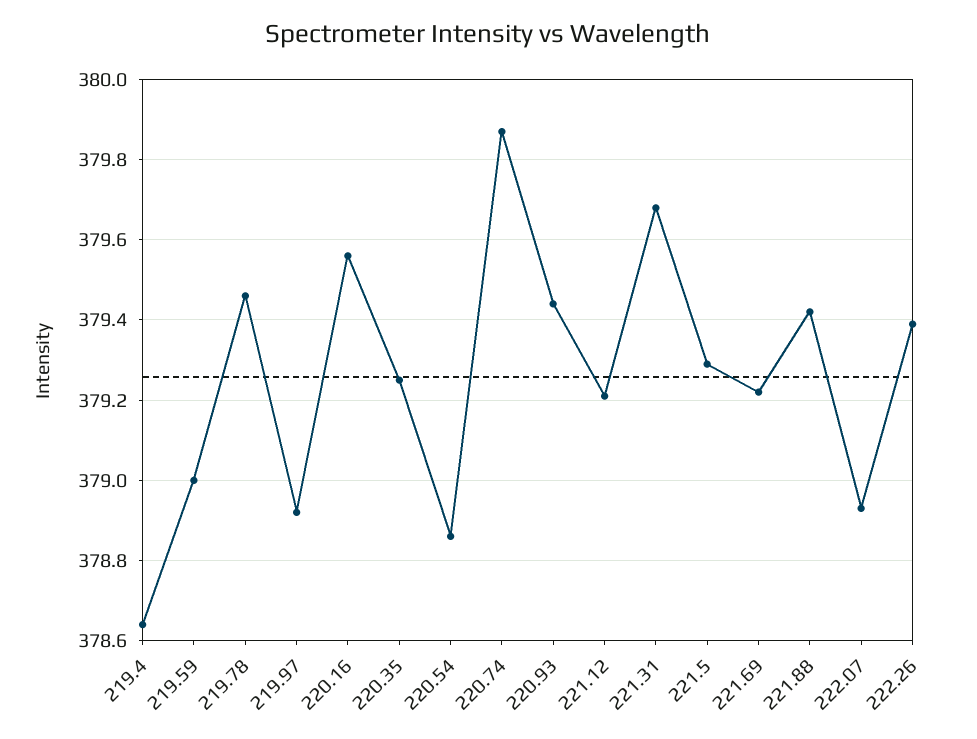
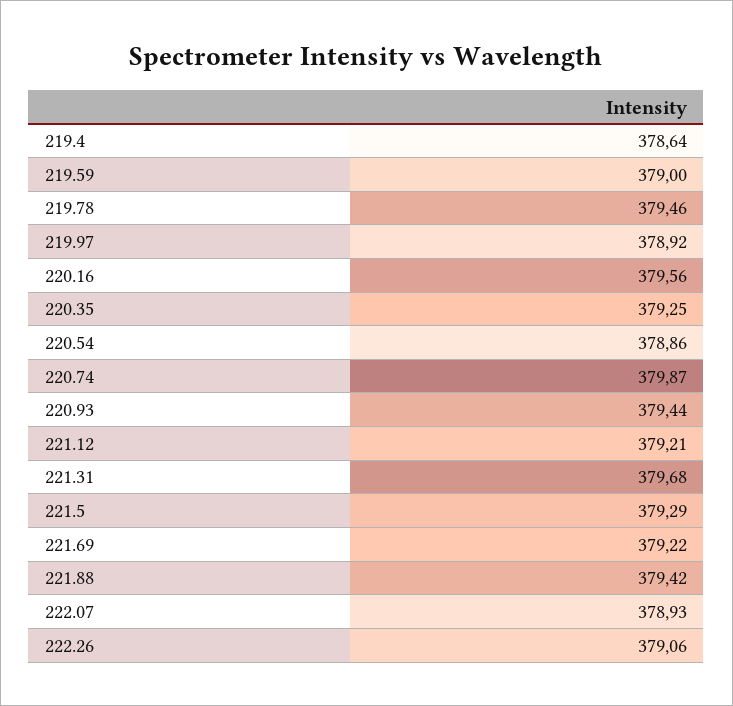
222.26: 379.4 -> 379.06

